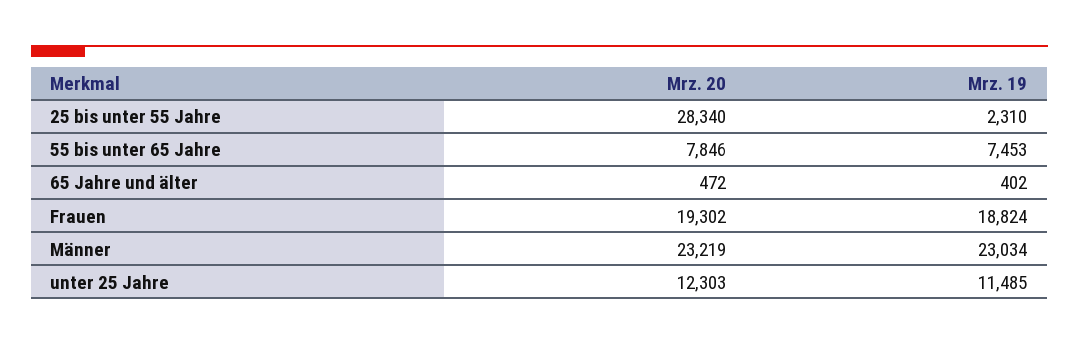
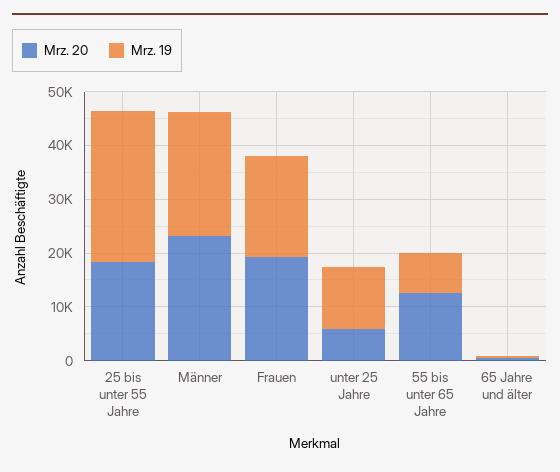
Mrz. 20, 25 bis unter 55 Jahre: 28340 -> 18000
Mrz. 19, 25 bis unter 55 Jahre: 2310 -> 28000
Mrz. 20, 55 bis unter 65 Jahre: 7846 -> 12000
Mrz. 20, unter 25 Jahre: 12303 -> 6000

